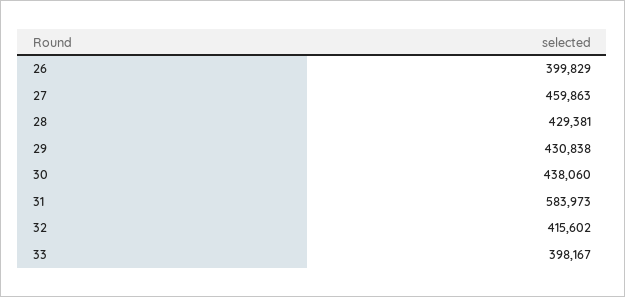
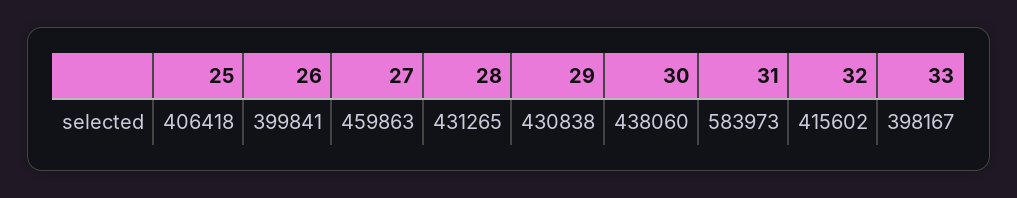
26: 399829 -> 399841
28: 429381 -> 431265
25: none -> 406418

